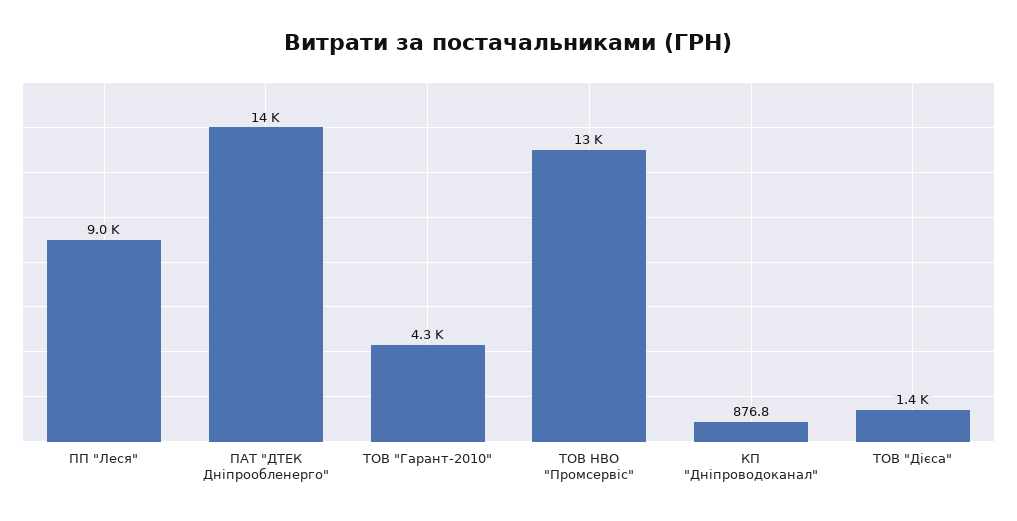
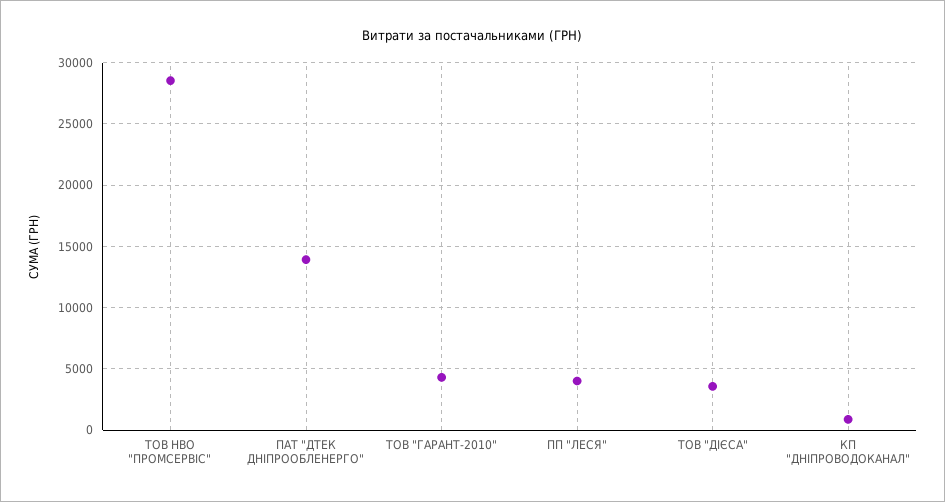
ПП "Леся": 9000 -> 4000
ТОВ НВО "Промсервіс": 13000 -> 28500
ТОВ "Дієса": 1400 -> 3500

